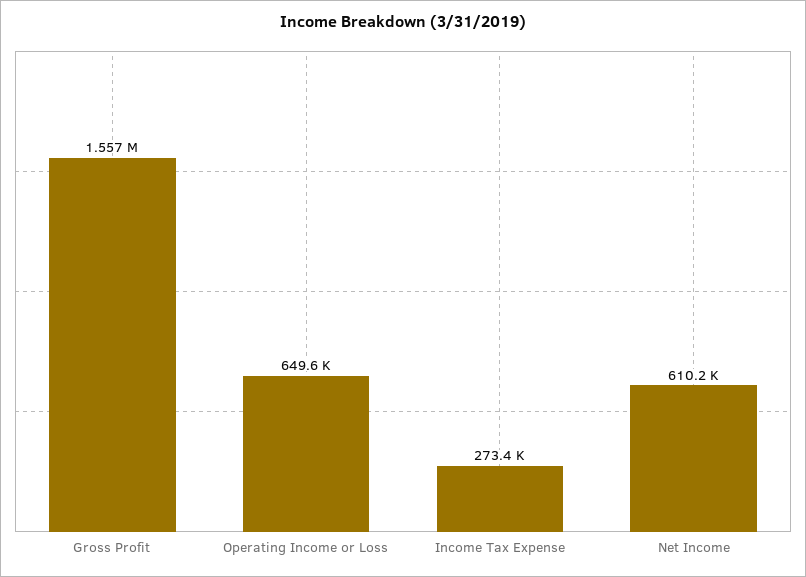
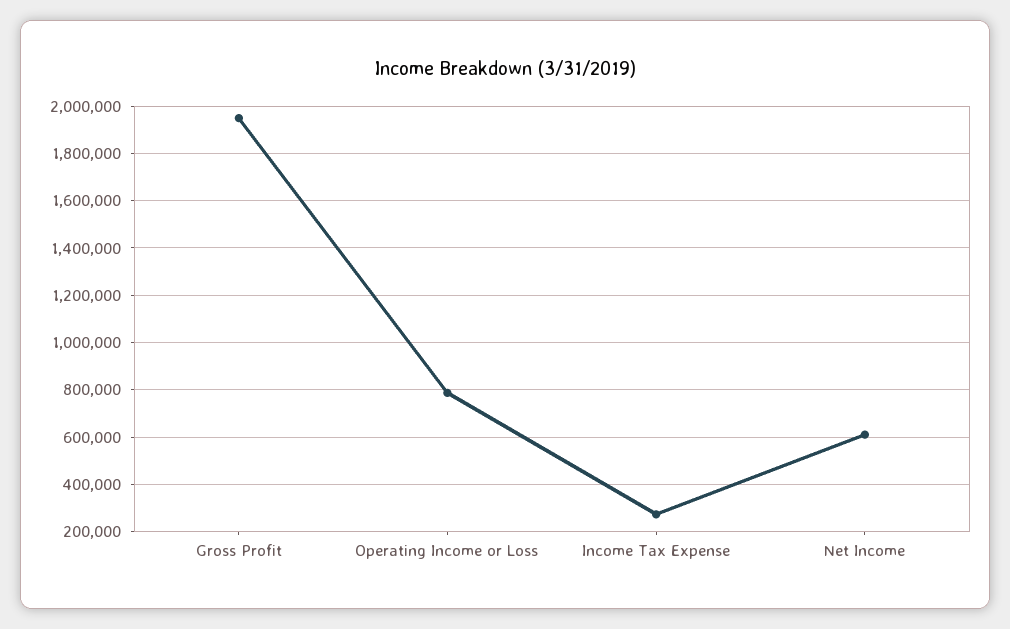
Gross Profit: 1557000 -> 1950000
Operating Income or Loss: 649600 -> 800000

